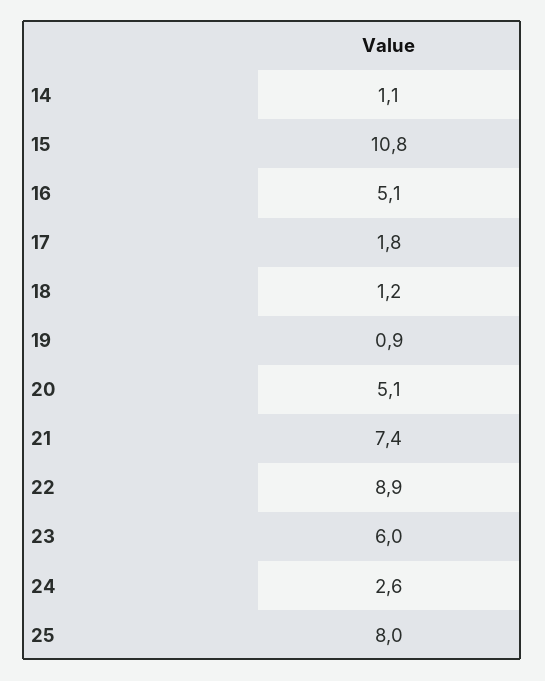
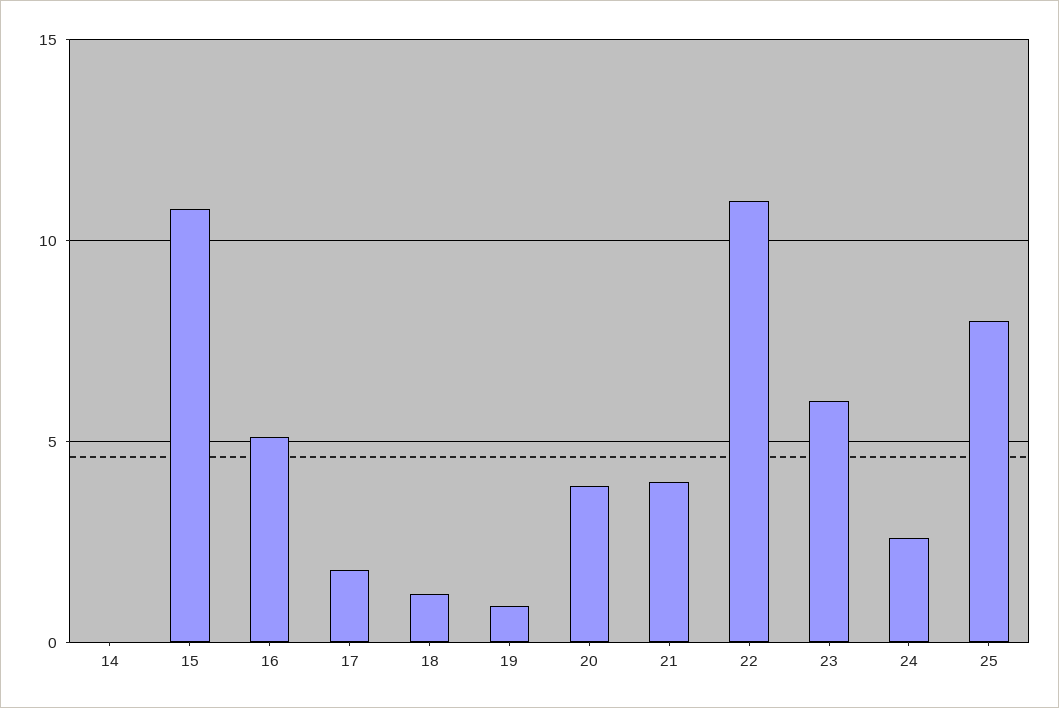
14: 1.1 -> 0
20: 5.1 -> 4
21: 7.4 -> 4
22: 8.9 -> 11

